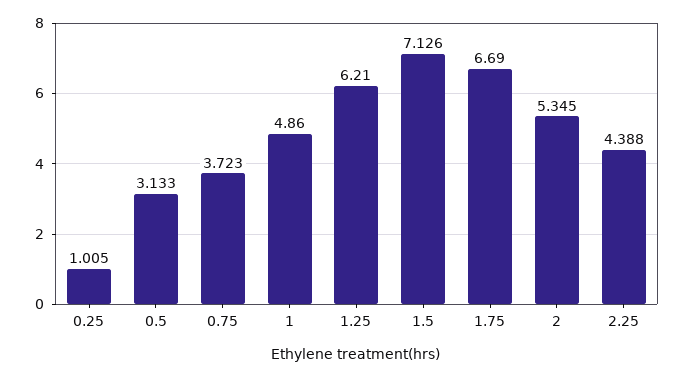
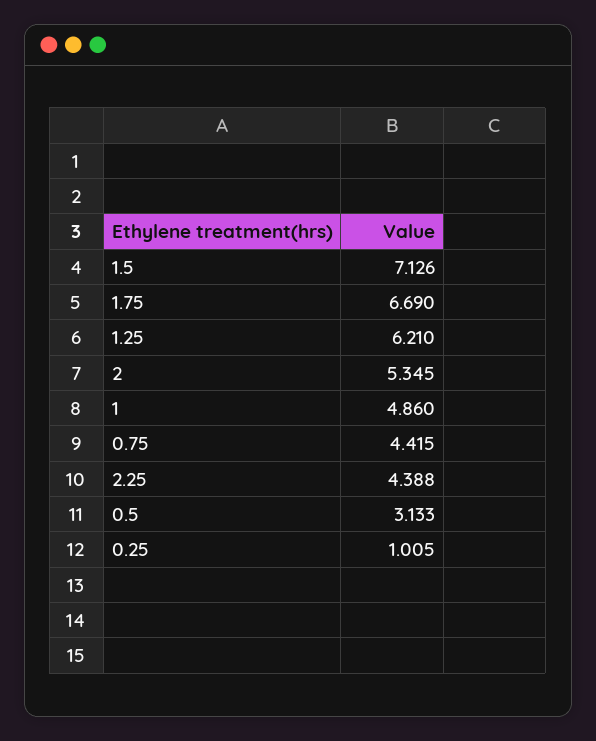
0.75: 3.723 -> 4.415

